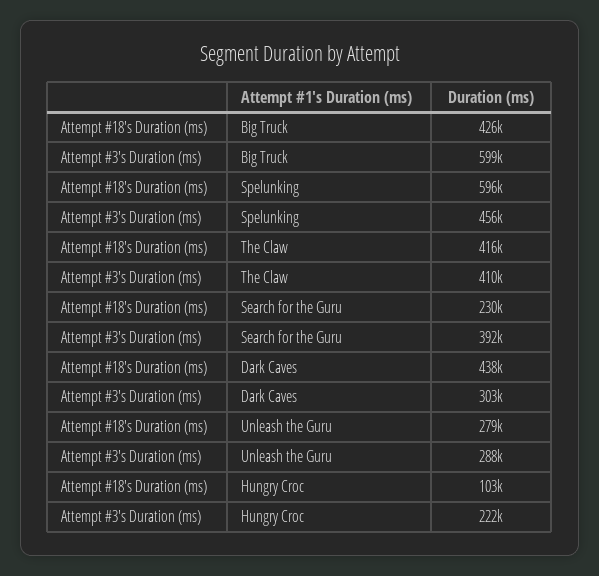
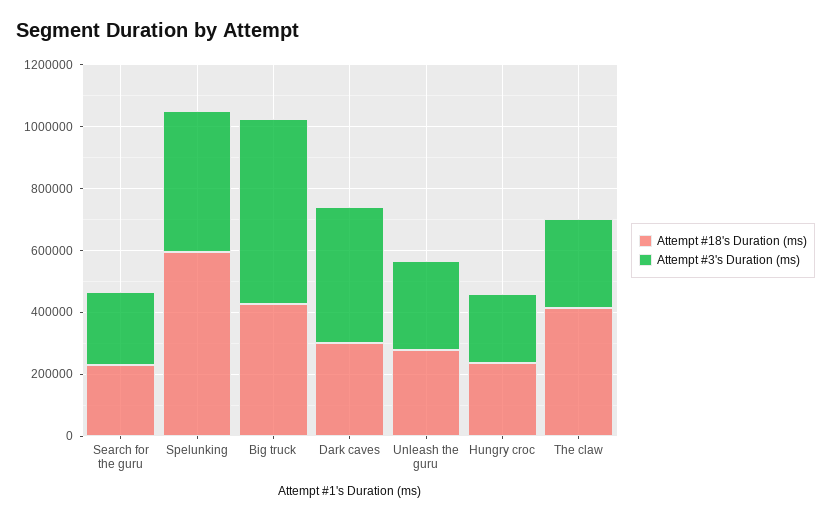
Attempt #3's Duration (ms), The Claw: 410000 -> 300000
Attempt #3's Duration (ms), Search for the Guru: 392000 -> 250000
Attempt #18's Duration (ms), Dark Caves: 438000 -> 300000
Attempt #3's Duration (ms), Dark Caves: 303000 -> 450000
Attempt #18's Duration (ms), Hungry Croc: 103000 -> 250000

